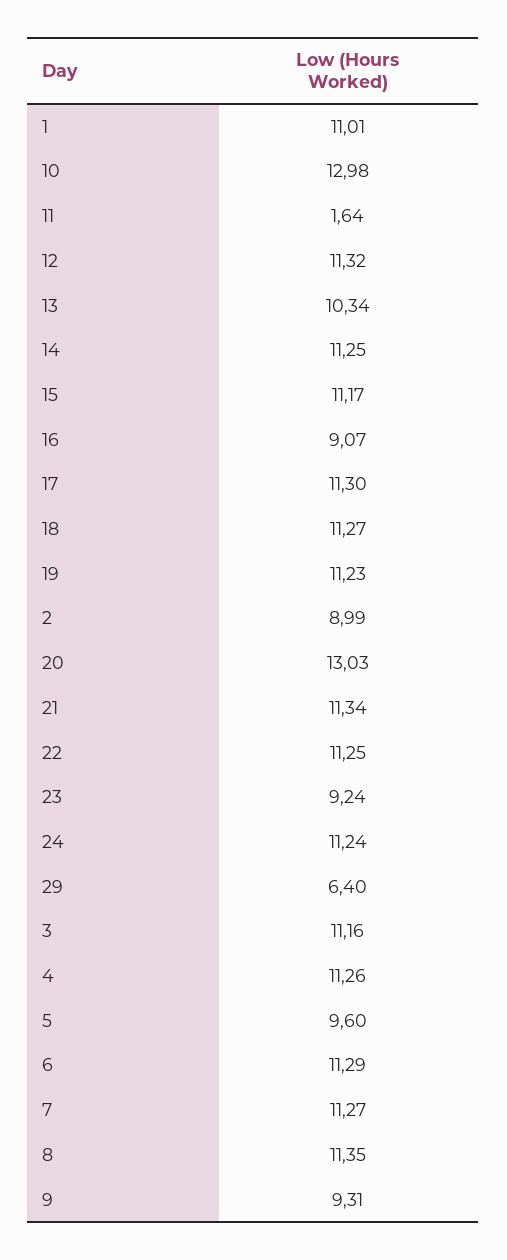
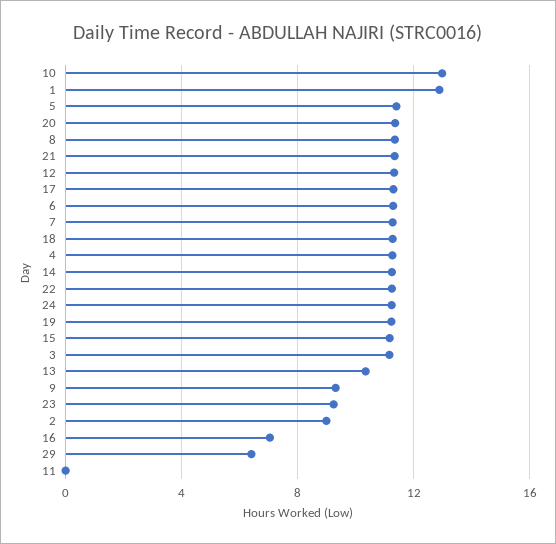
1: 11.01 -> 13
11: 1.64 -> 0
16: 9.07 -> 7
20: 13.03 -> 11.5
5: 9.6 -> 11.5

